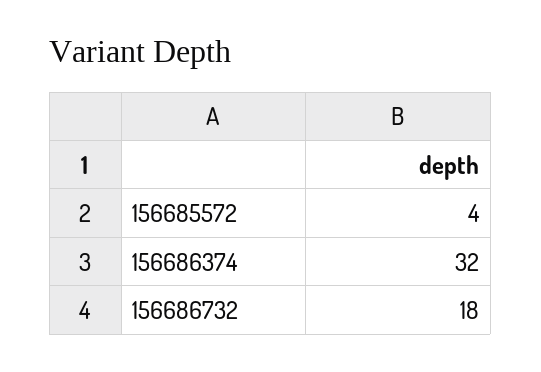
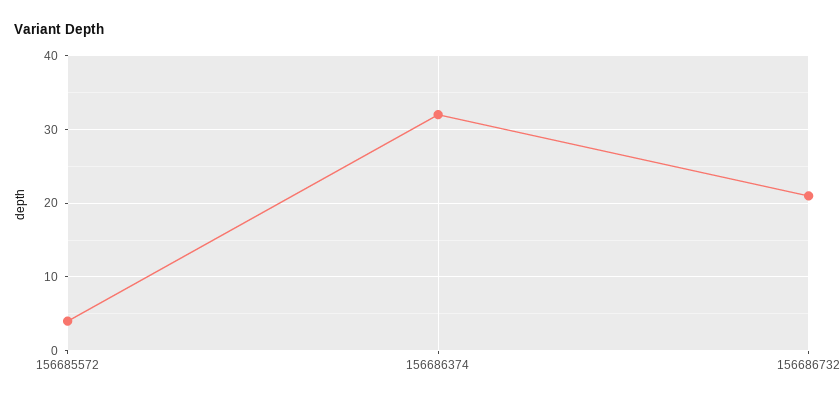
156686732: 18 -> 21

